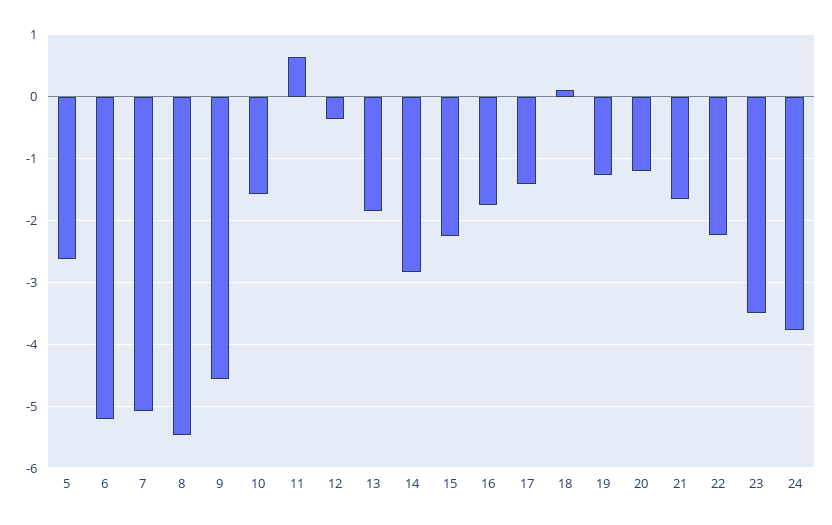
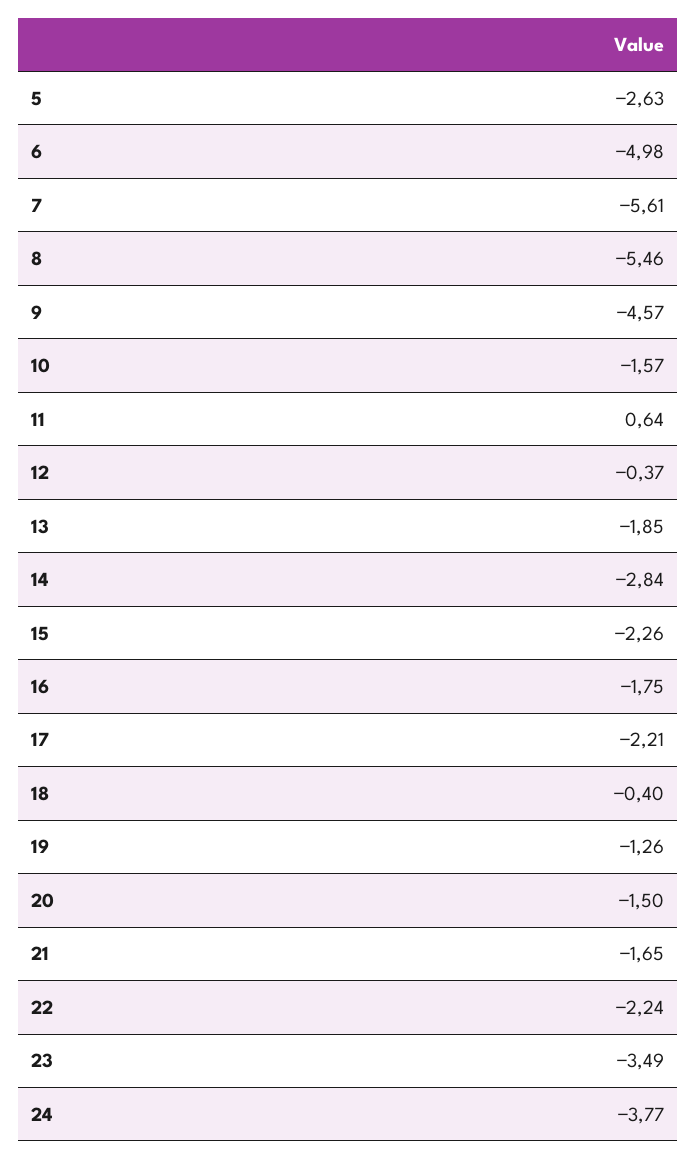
6: -5.2 -> -4.98
7: -5.1 -> -5.61
17: -1.4 -> -2.21
18: 0.1 -> -0.4
20: -1.2 -> -1.5

